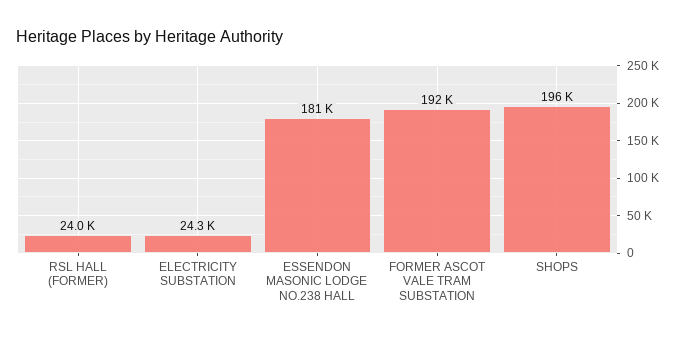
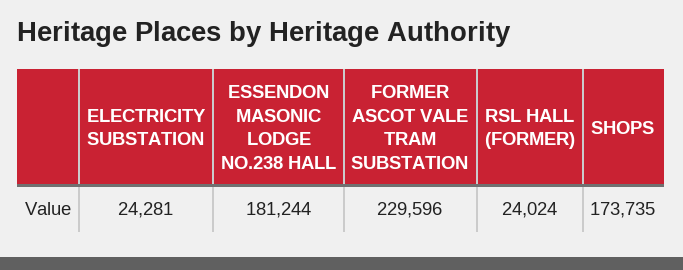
FORMER ASCOT VALE TRAM SUBSTATION: 192000 -> 229596
SHOPS: 196000 -> 173735

